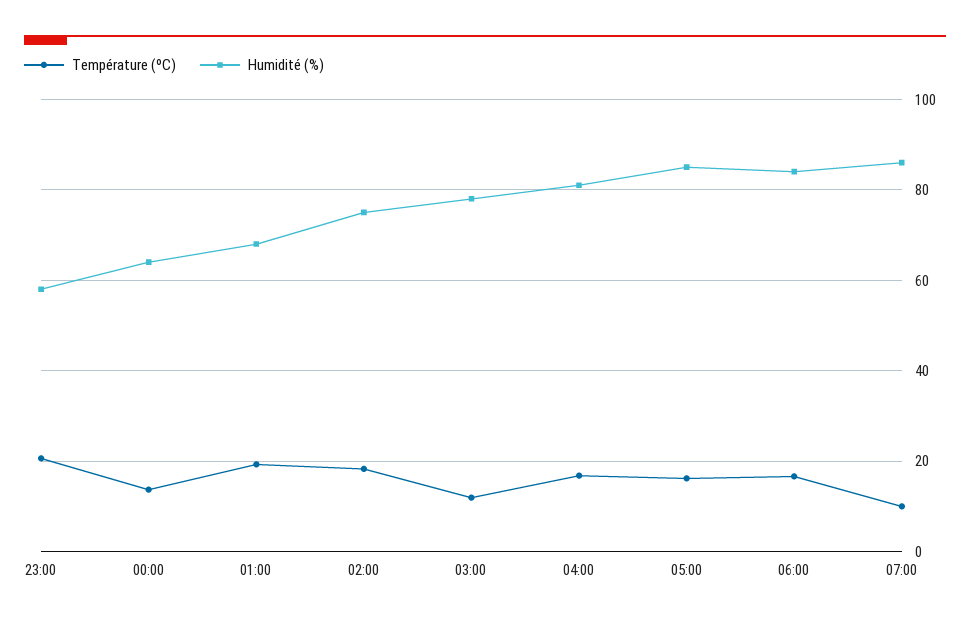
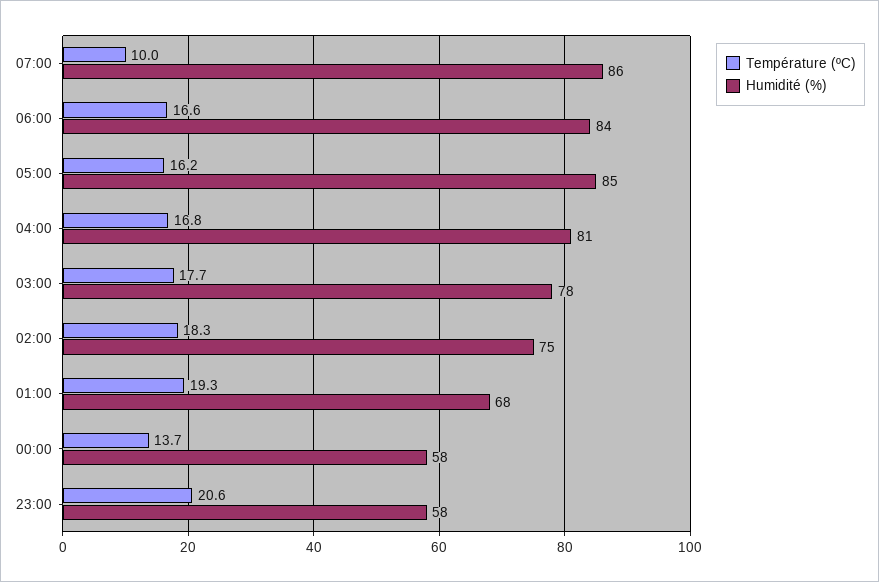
Humidité (%), 00:00: 64 -> 58
Température (ºC), 03:00: 12 -> 17.7

